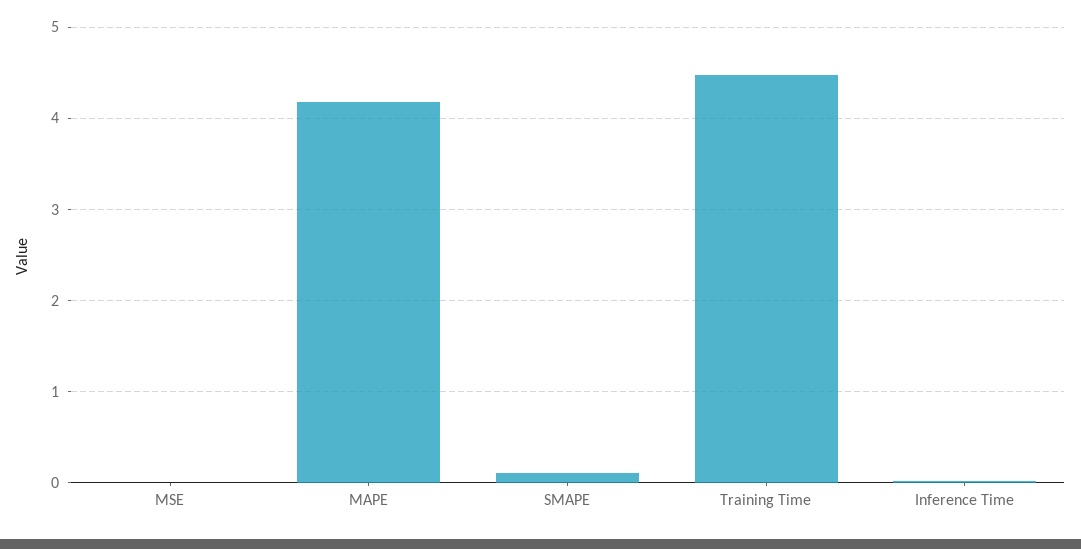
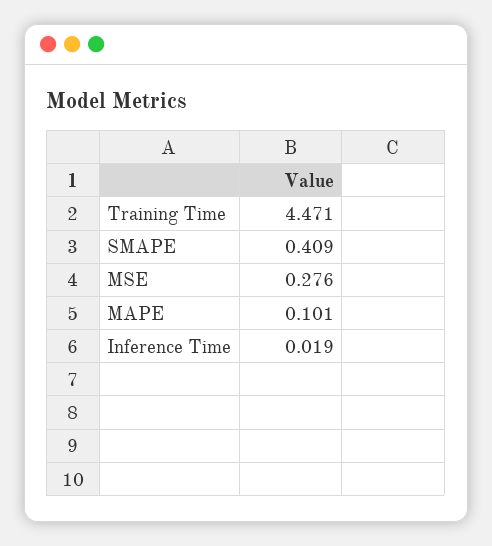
MSE: 0 -> 0.276
MAPE: 4.2 -> 0.101
SMAPE: 0.1 -> 0.409

